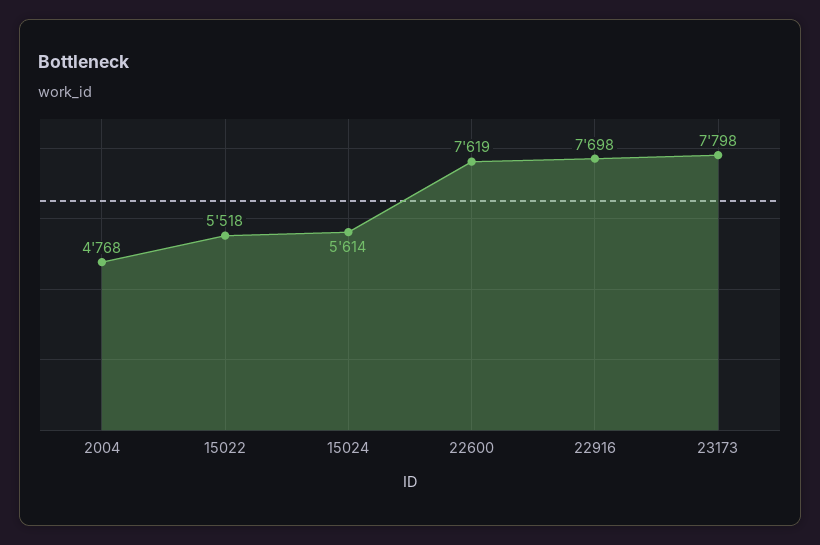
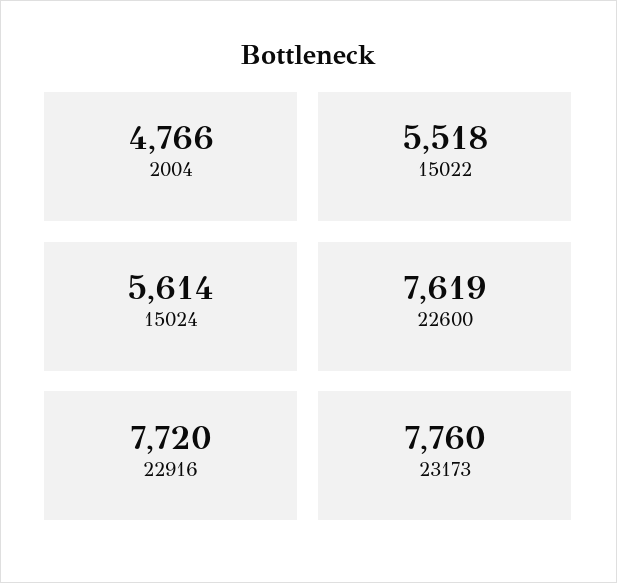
2004: 4768 -> 4766
22916: 7698 -> 7720
23173: 7798 -> 7760

